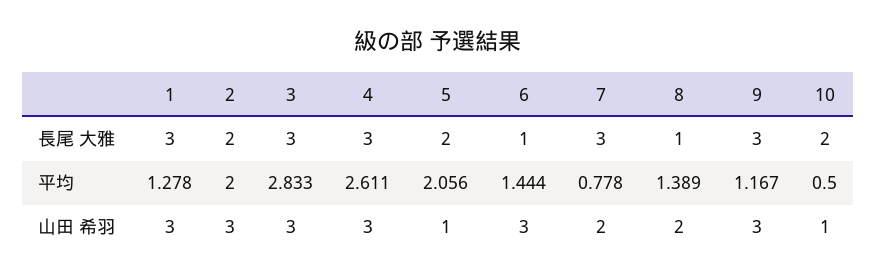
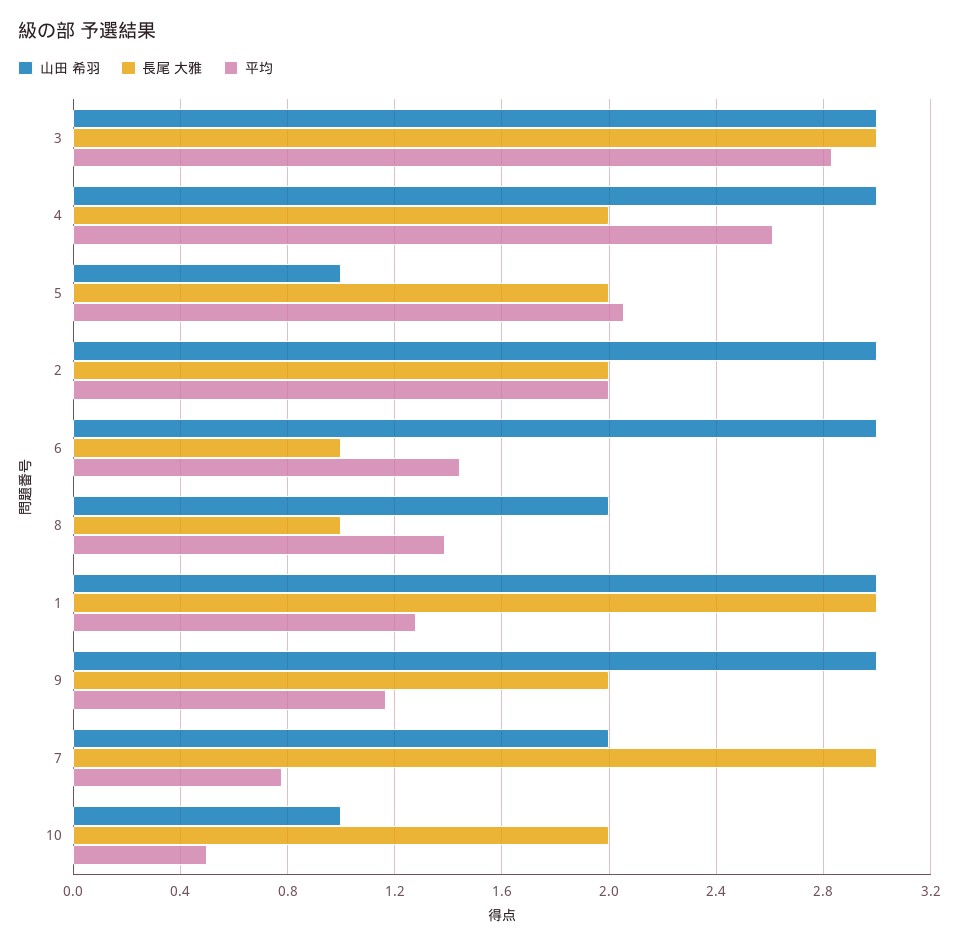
長尾 大雅, 4: 3 -> 2
長尾 大雅, 9: 3 -> 2

